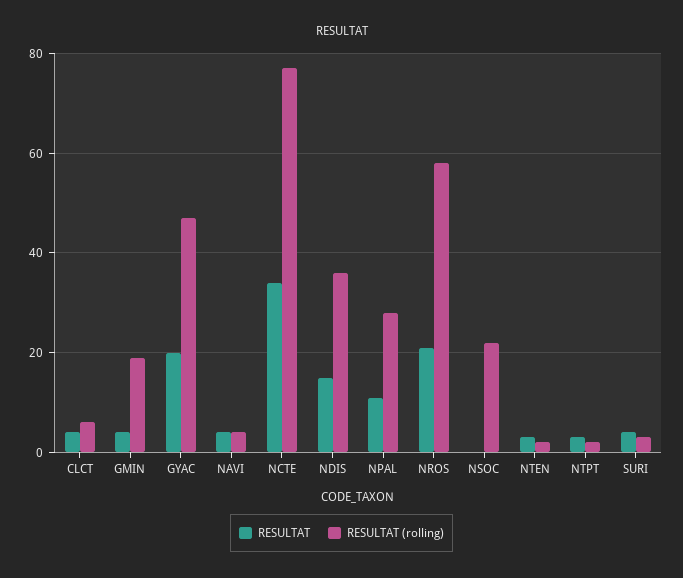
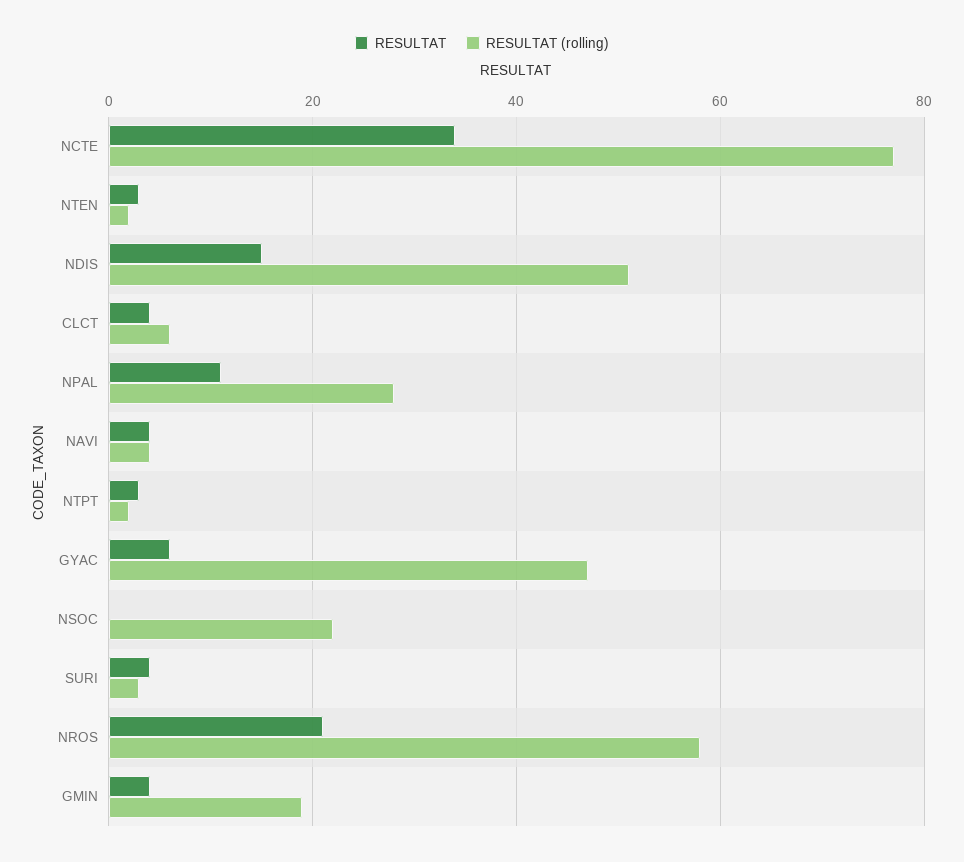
RESULTAT, GYAC: 20 -> 5
RESULTAT (rolling), NDIS: 35 -> 50

